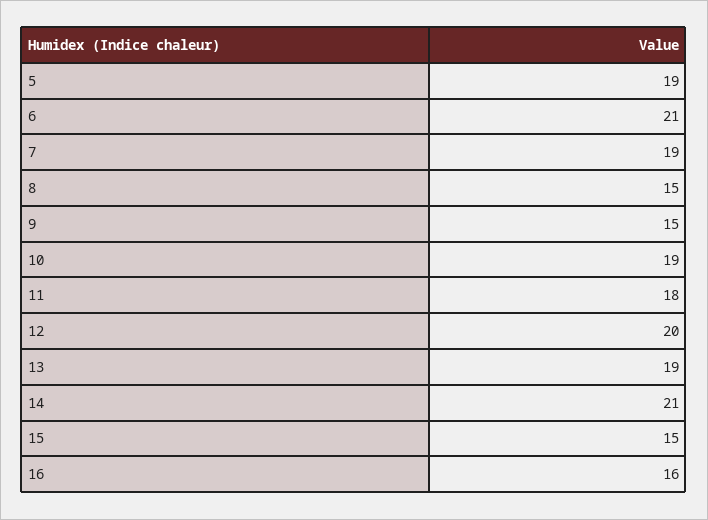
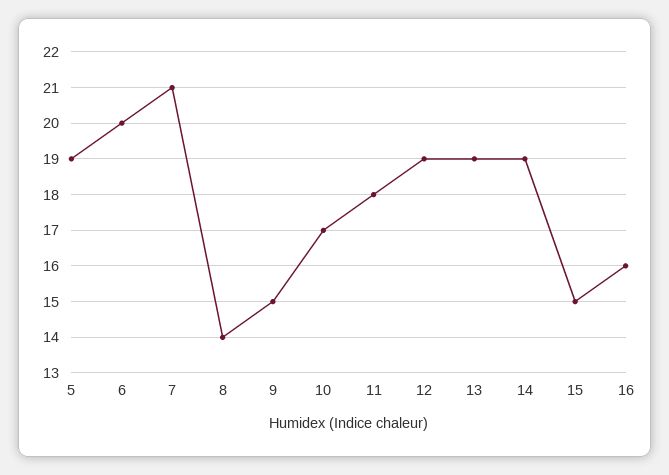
6: 21 -> 20
7: 19 -> 21
8: 15 -> 14
10: 19 -> 17
12: 20 -> 19
14: 21 -> 19

